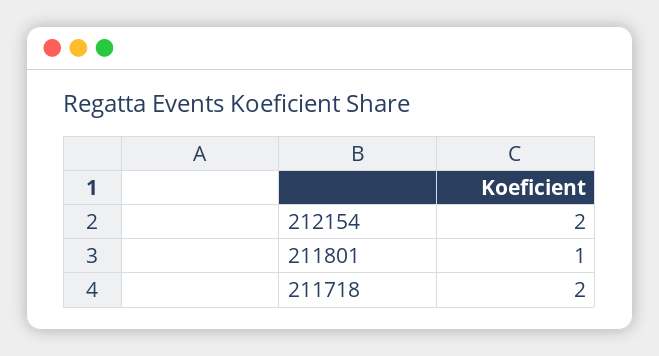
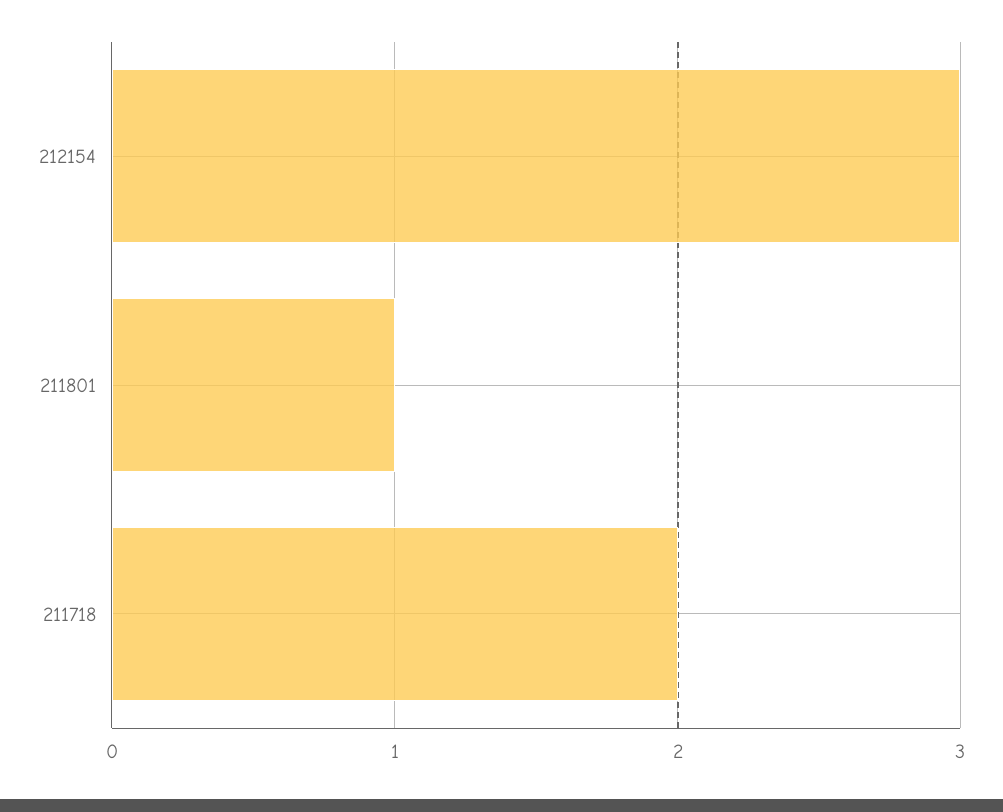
212154: 2 -> 3

